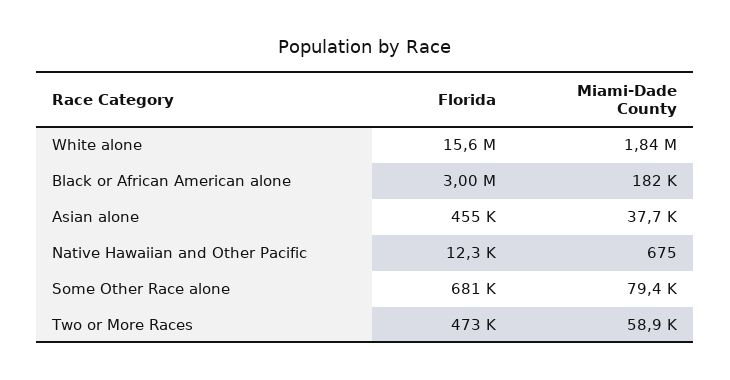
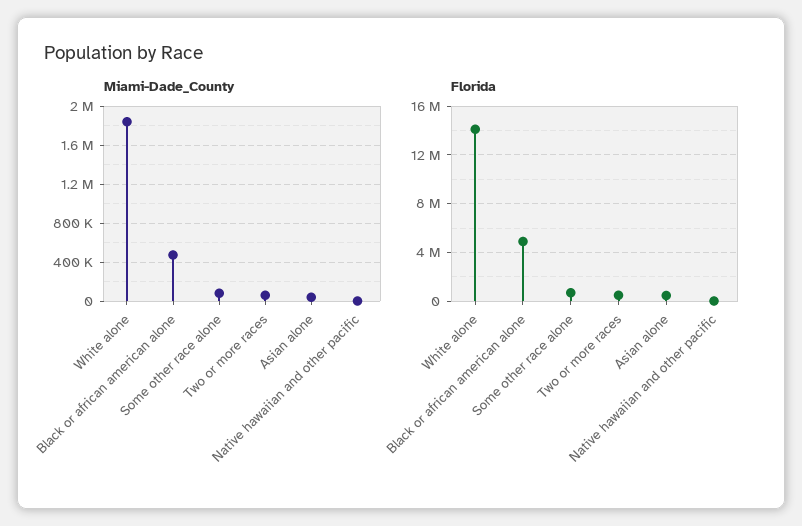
Florida, White alone: 15600000 -> 14000000
Florida, Black or African American alone: 3000000 -> 5000000
Miami-Dade County, Black or African American alone: 182000 -> 500000

